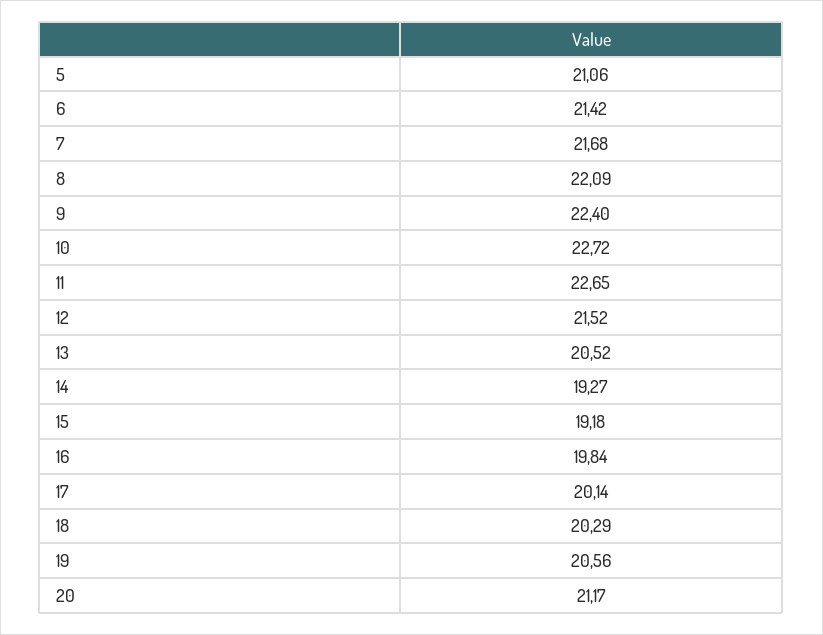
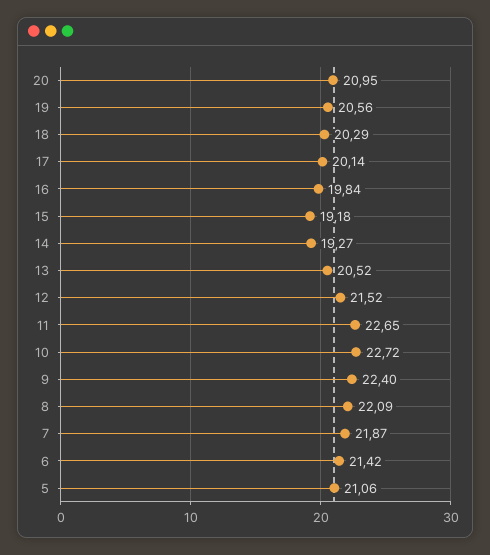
7: 21.68 -> 21.87
20: 21.17 -> 20.95

